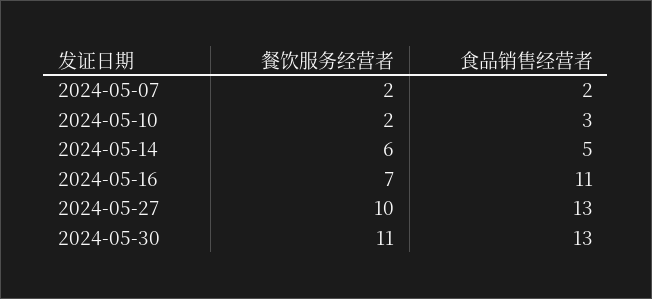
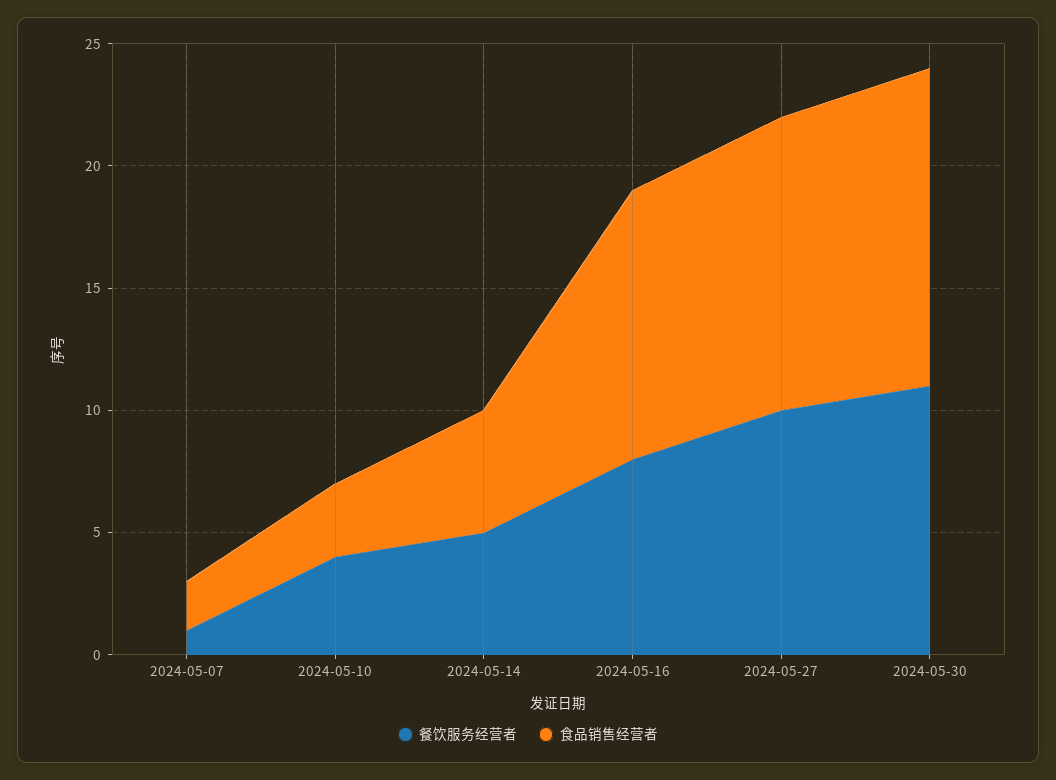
餐饮服务经营者, 2024-05-07: 2 -> 1
餐饮服务经营者, 2024-05-10: 2 -> 4
餐饮服务经营者, 2024-05-14: 6 -> 5
餐饮服务经营者, 2024-05-16: 7 -> 8
食品销售经营者, 2024-05-27: 13 -> 12

